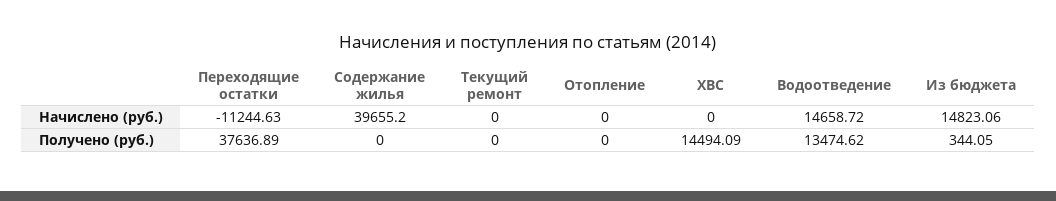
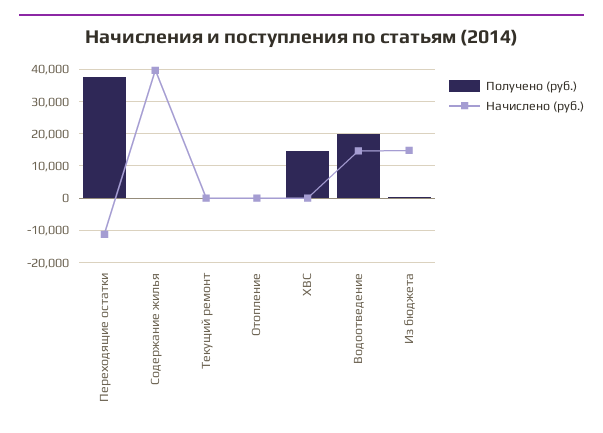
Получено (руб.), Водоотведение: 13474.62 -> 20000

